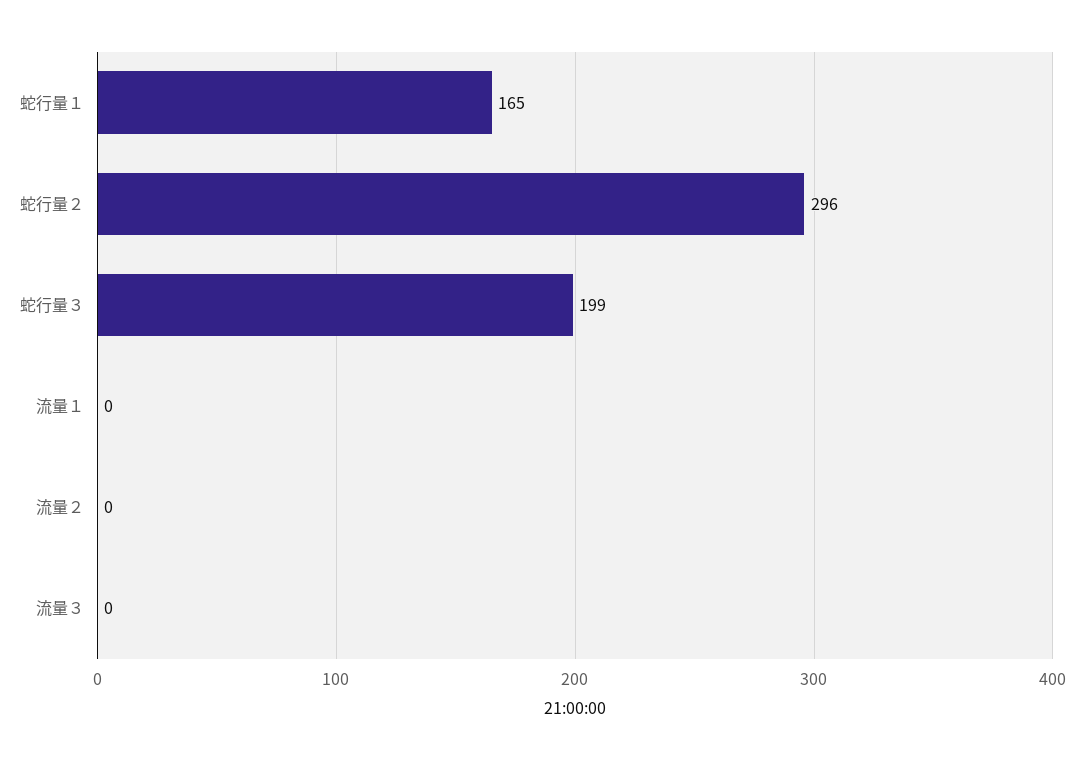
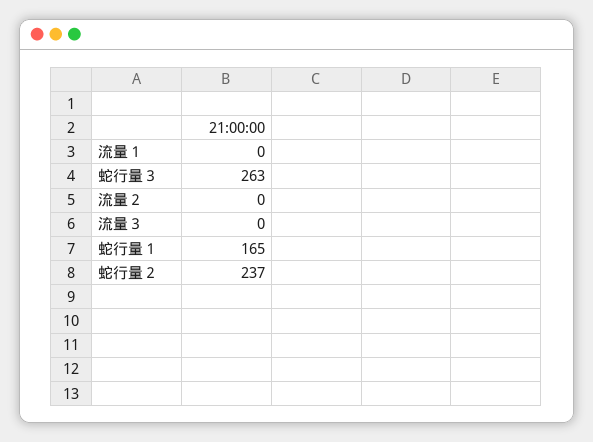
蛇行量２: 296 -> 237
蛇行量３: 199 -> 263

